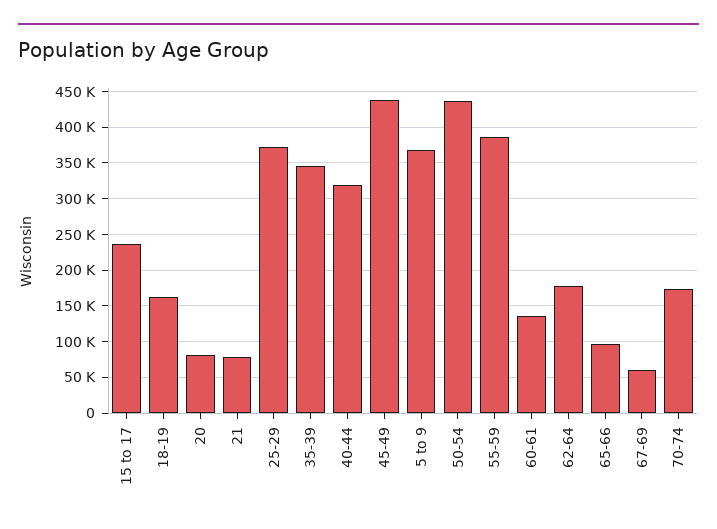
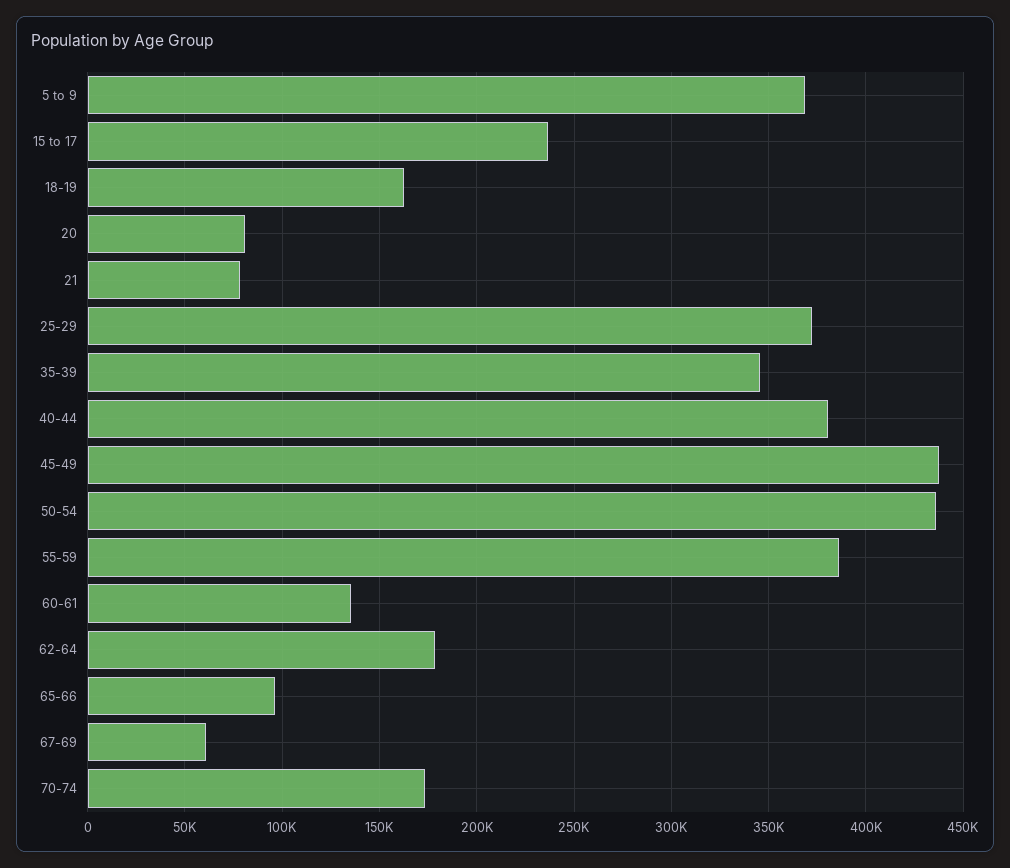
40-44: 320000 -> 380000

